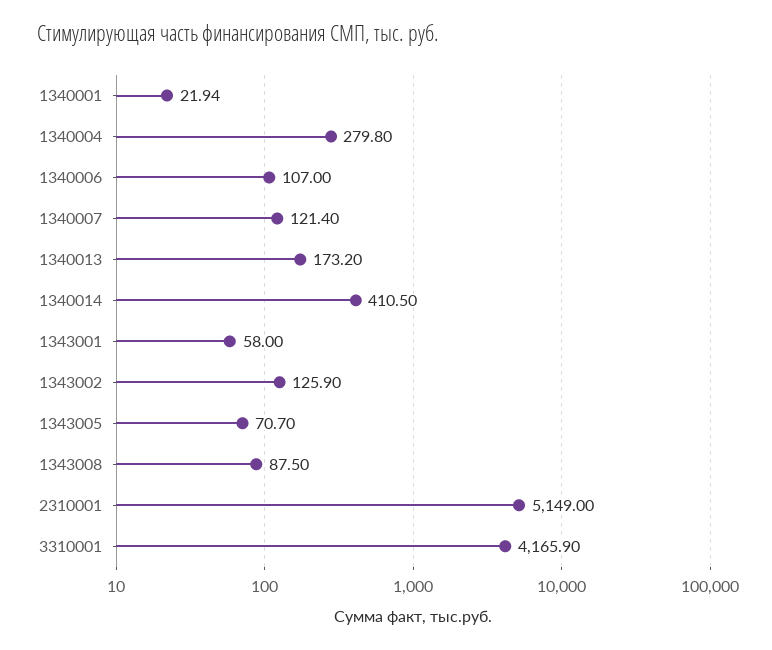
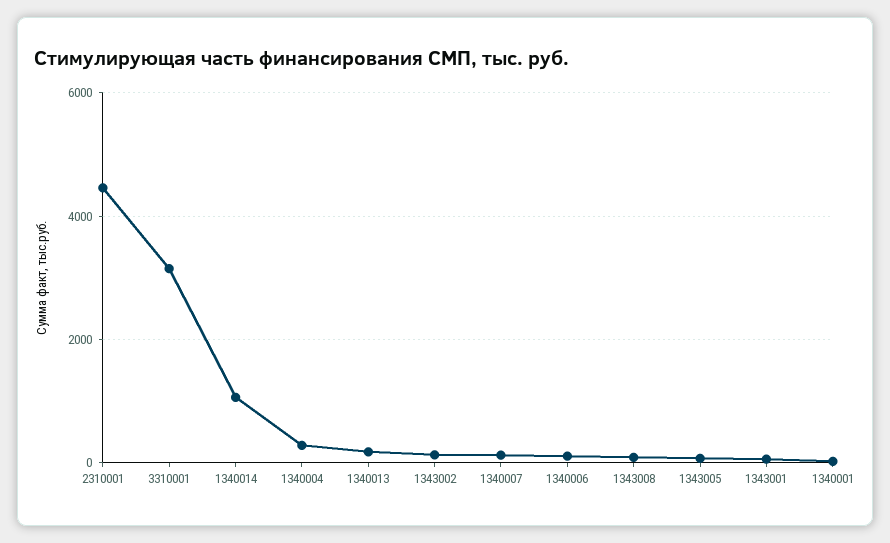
1340014: 410.5 -> 1000
2310001: 5149 -> 4400
3310001: 4165.9 -> 3200

